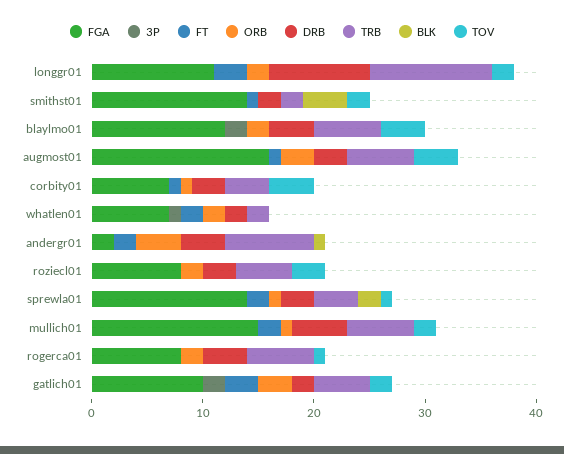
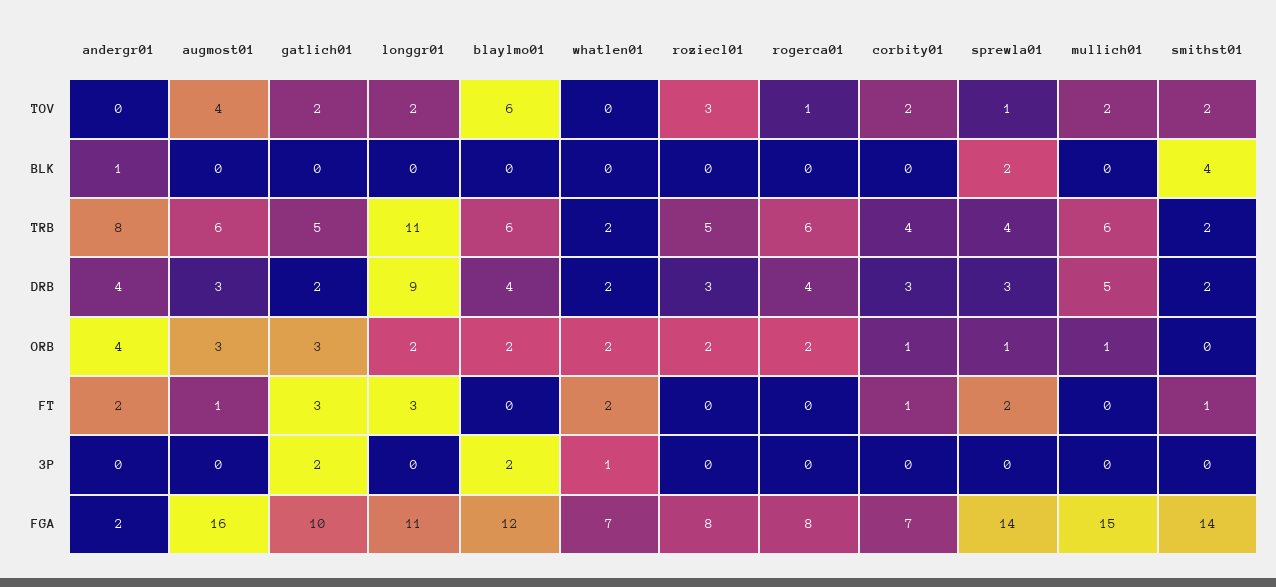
TOV, blaylmo01: 4 -> 6
TOV, corbity01: 4 -> 2
FT, mullich01: 2 -> 0

